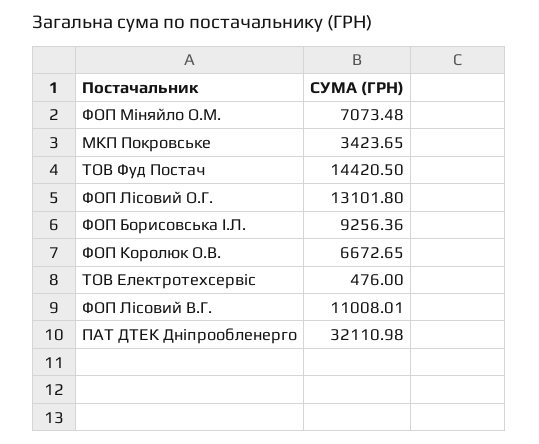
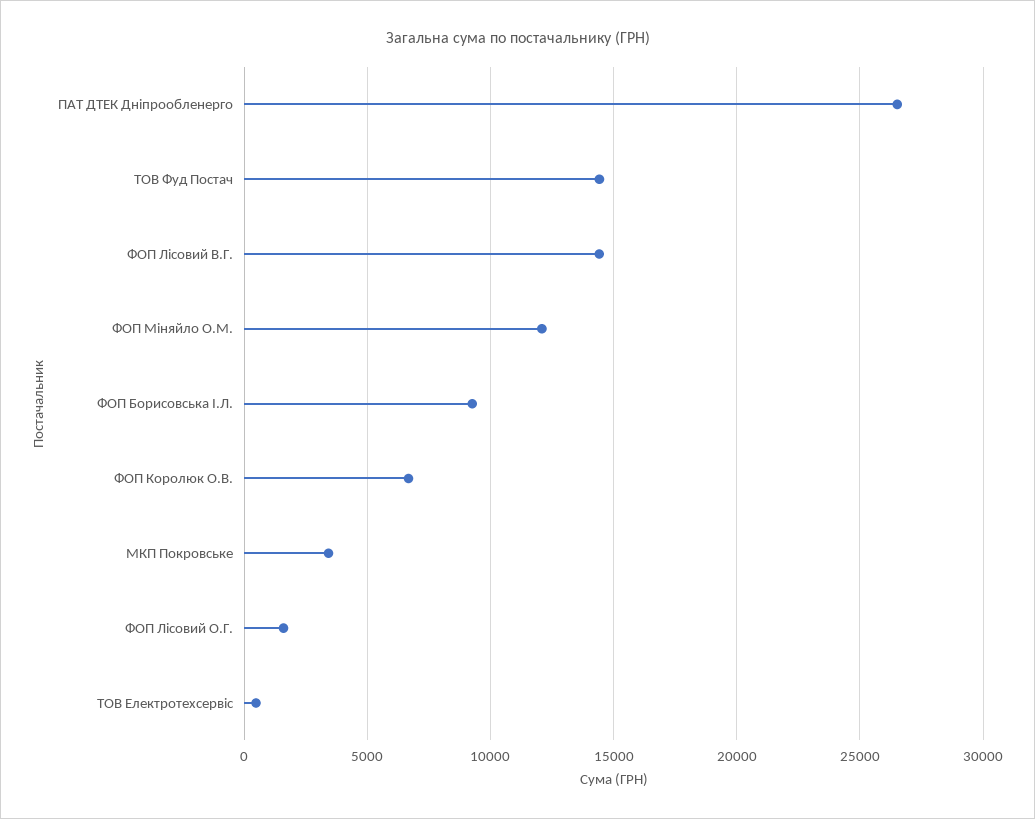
ФОП Міняйло О.М.: 7073.48 -> 12000
ФОП Лісовий О.Г.: 13101.8 -> 1500
ФОП Лісовий В.Г.: 11008.01 -> 14500
ПАТ ДТЕК Дніпрообленерго: 32110.98 -> 26500

